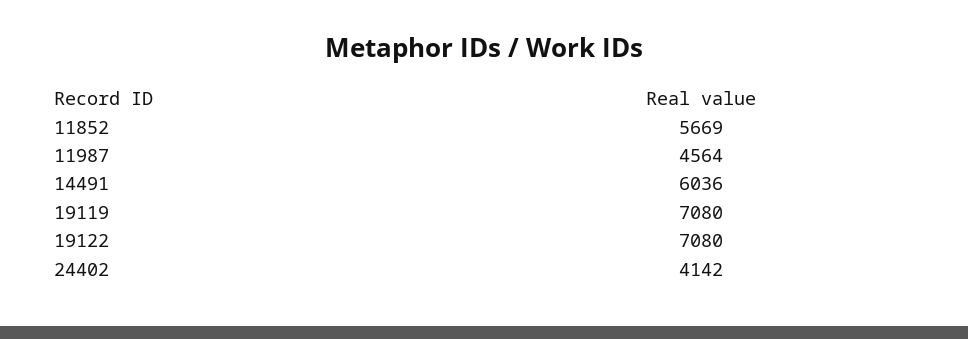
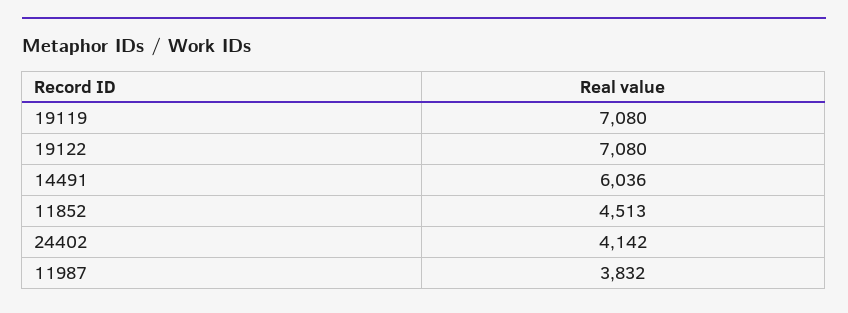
11852: 5669 -> 4513
11987: 4564 -> 3832

